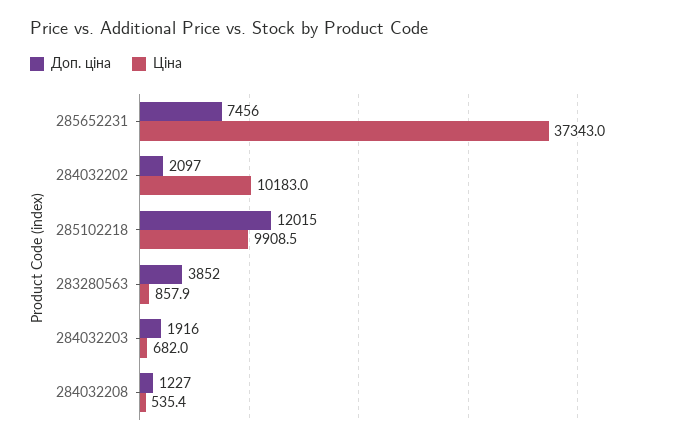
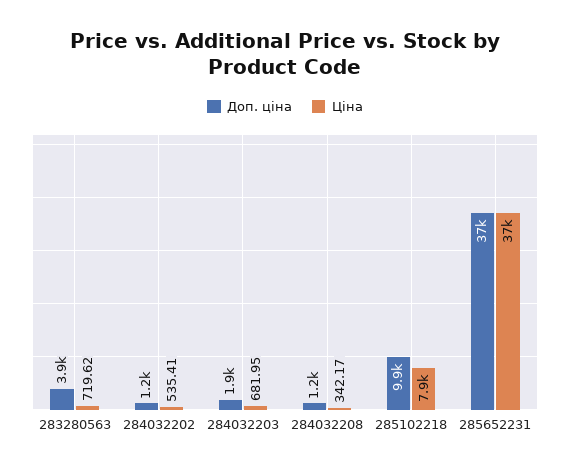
Доп. ціна, 285652231: 7456 -> 37000
Доп. ціна, 284032202: 2097 -> 1200
Ціна, 284032202: 10183 -> 535.41
Доп. ціна, 285102218: 12015 -> 9900
Ціна, 285102218: 9908.5 -> 7900
Ціна, 283280563: 857.9 -> 719.62
Ціна, 284032208: 535.4 -> 342.17

